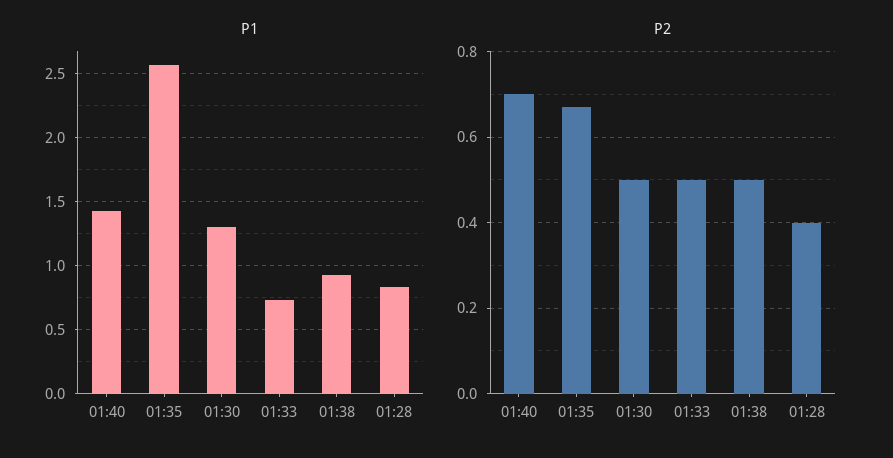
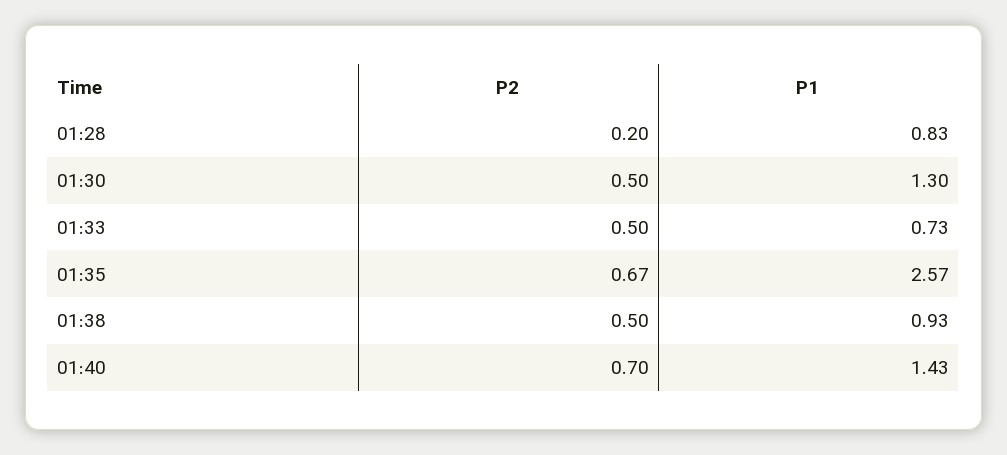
P2, 01:28: 0.4 -> 0.2

